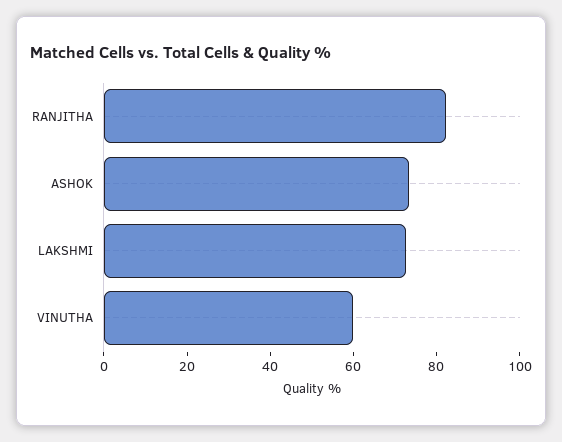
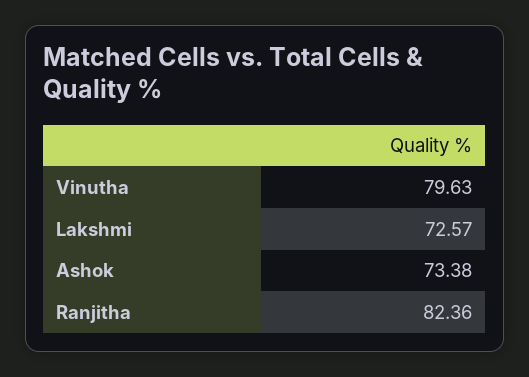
VINUTHA: 60 -> 79.63

